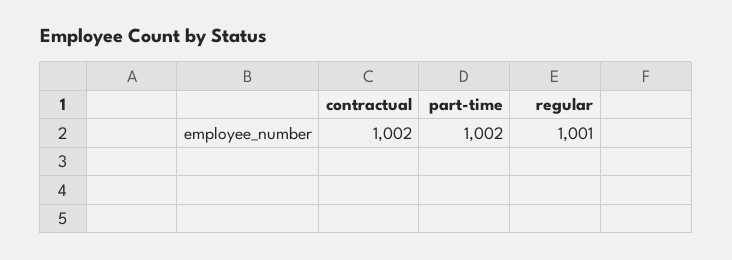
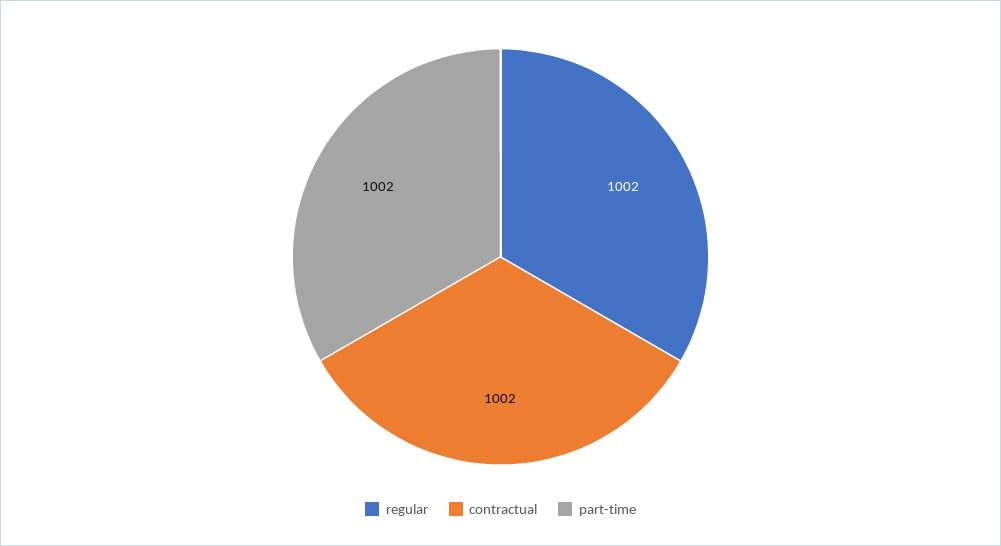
regular: 1001 -> 1002

